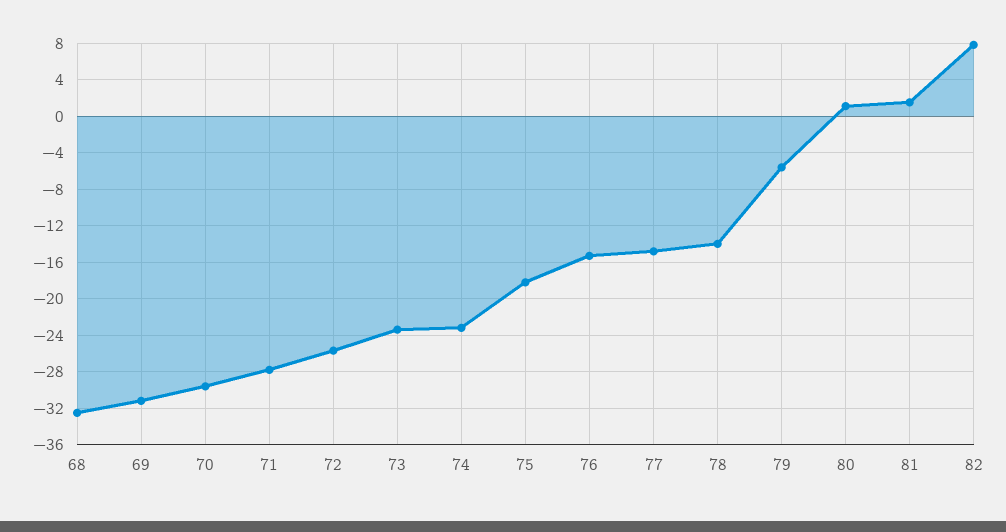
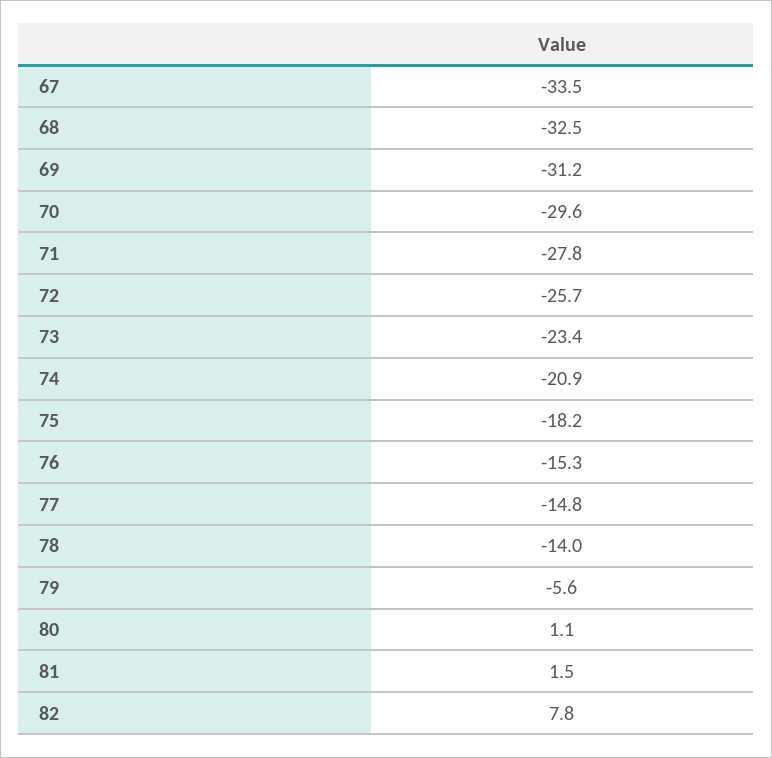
74: -23 -> -20.9
67: none -> -33.5

